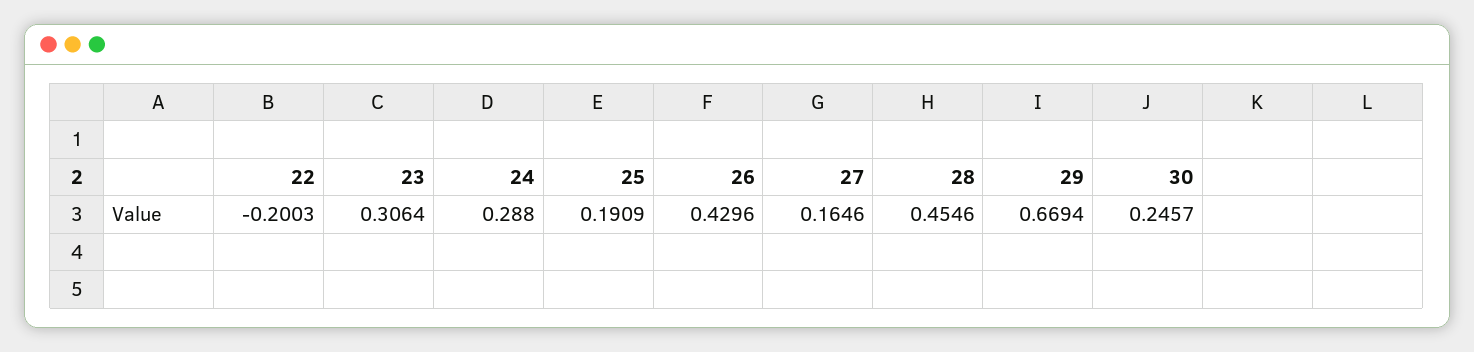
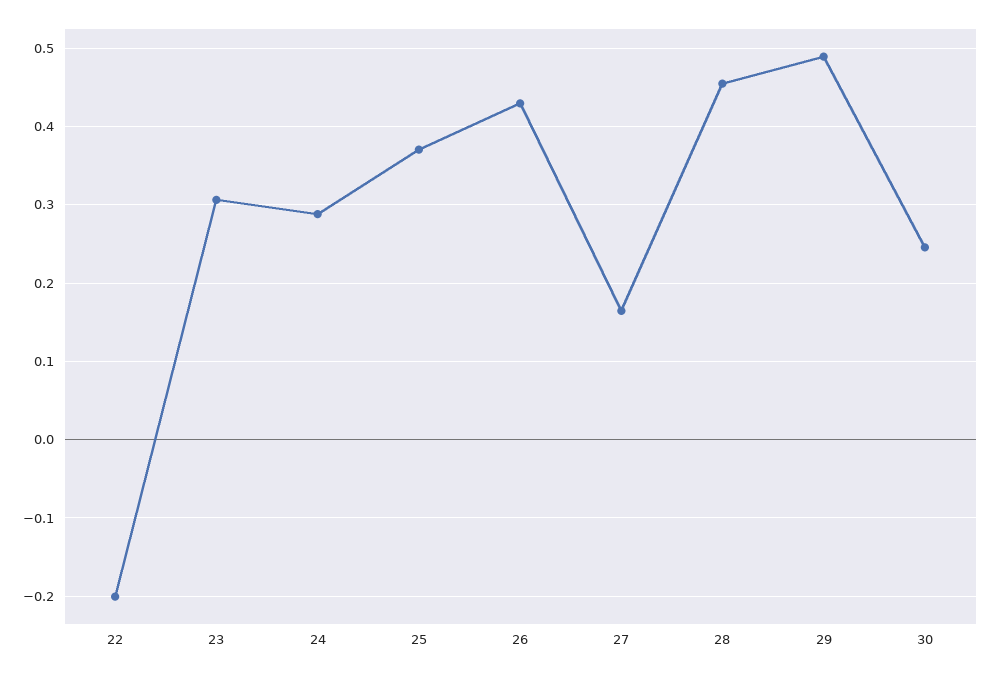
25: 0.1909 -> 0.37
29: 0.6694 -> 0.49

